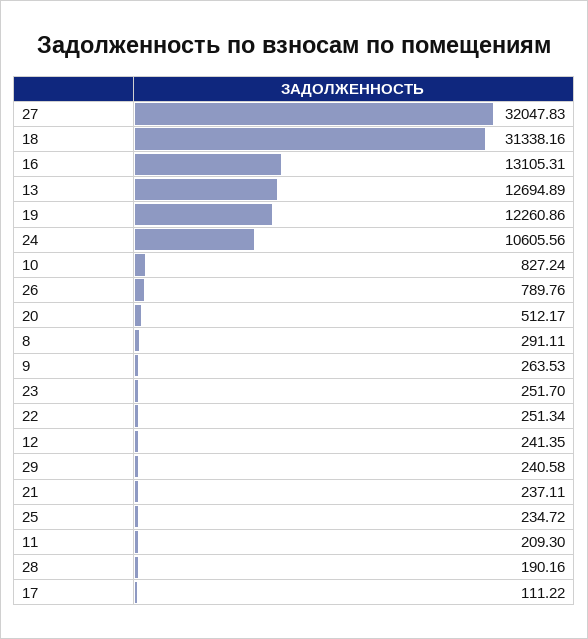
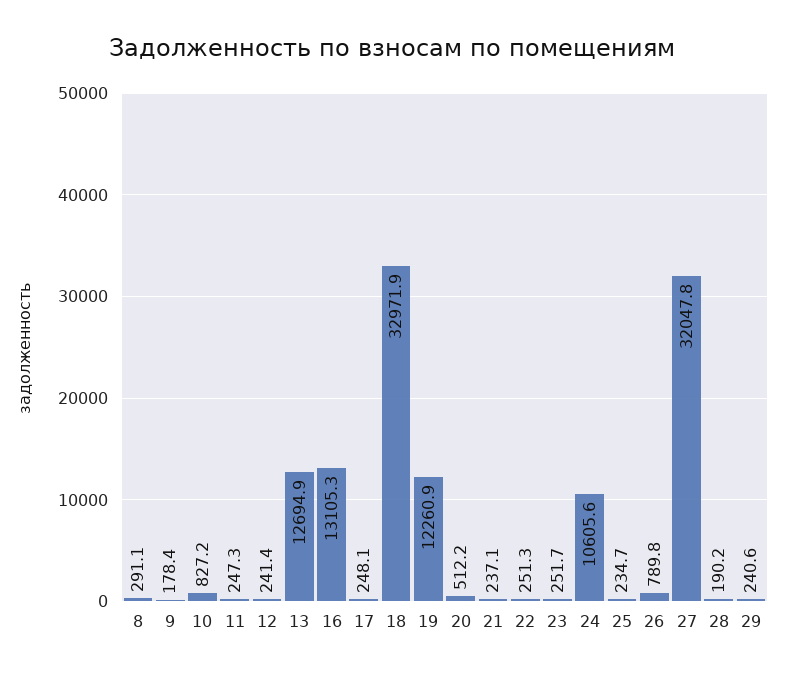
18: 31338.16 -> 32971.9
9: 263.53 -> 178.4
11: 209.3 -> 247.3
17: 111.22 -> 248.1

